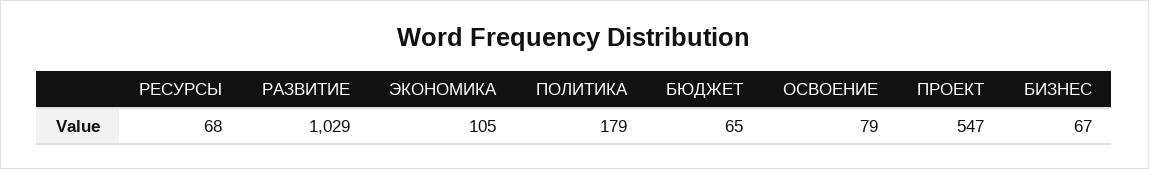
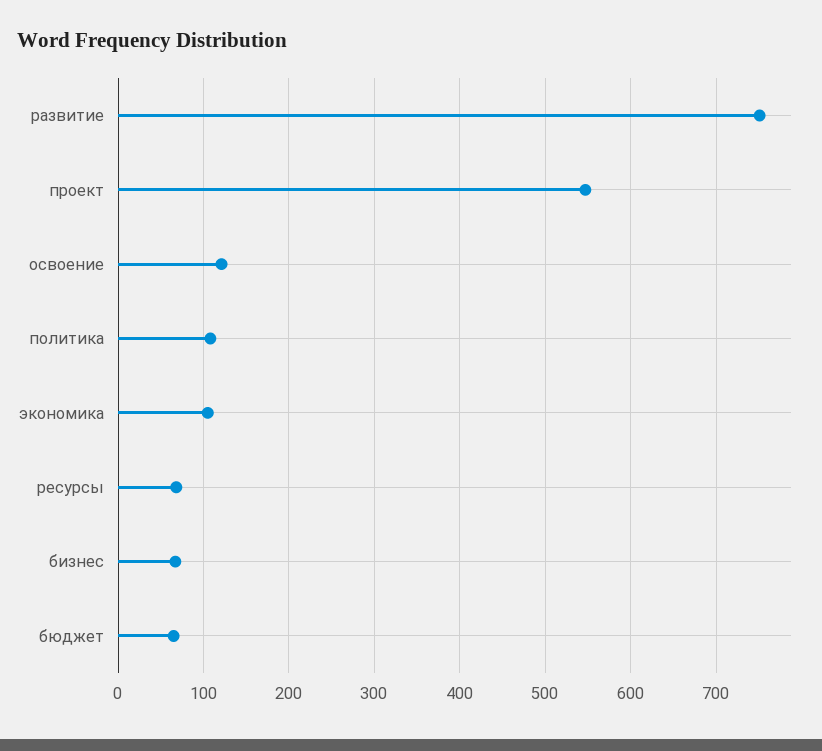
РАЗВИТИЕ: 1029 -> 750
ПОЛИТИКА: 179 -> 110
ОСВОЕНИЕ: 79 -> 120

